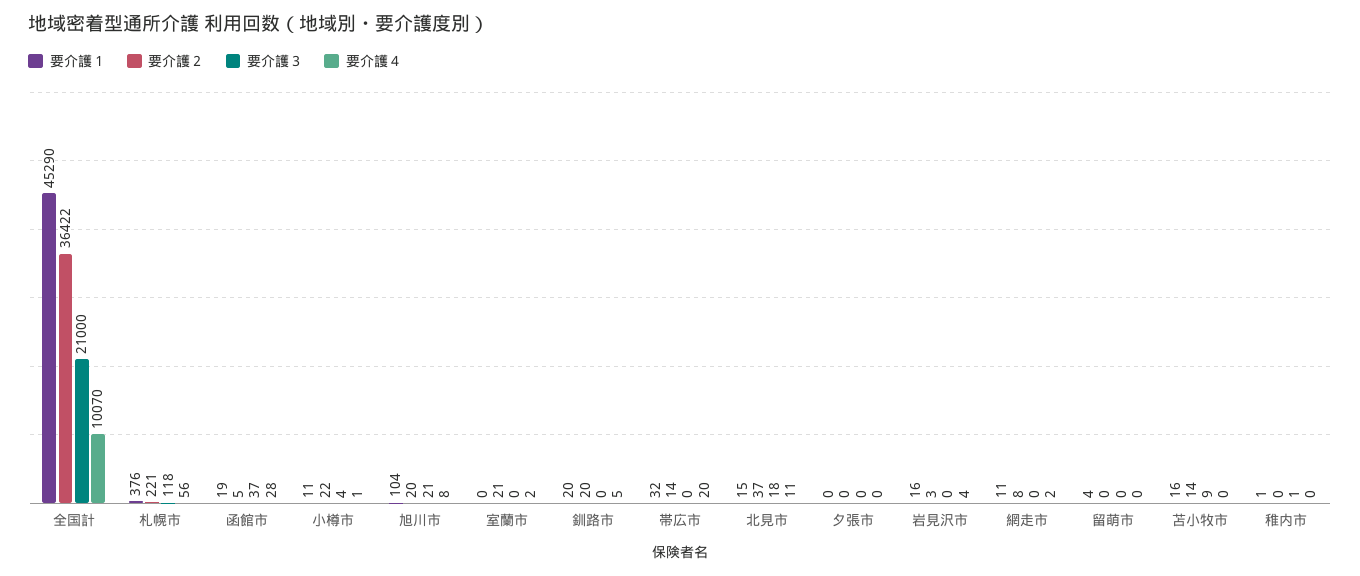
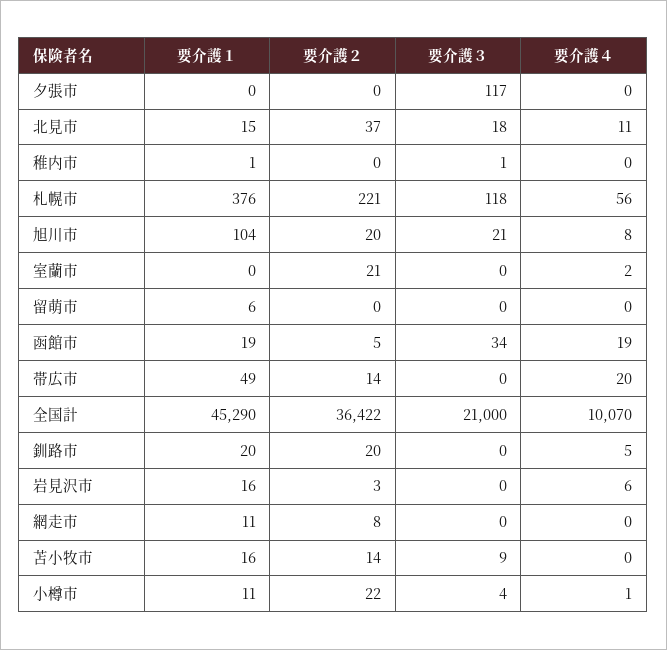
要介護３, 函館市: 37 -> 34
要介護４, 函館市: 28 -> 19
要介護１, 帯広市: 32 -> 49
要介護３, 夕張市: 0 -> 117
要介護４, 岩見沢市: 4 -> 6
要介護４, 網走市: 2 -> 0
要介護１, 留萌市: 4 -> 6

